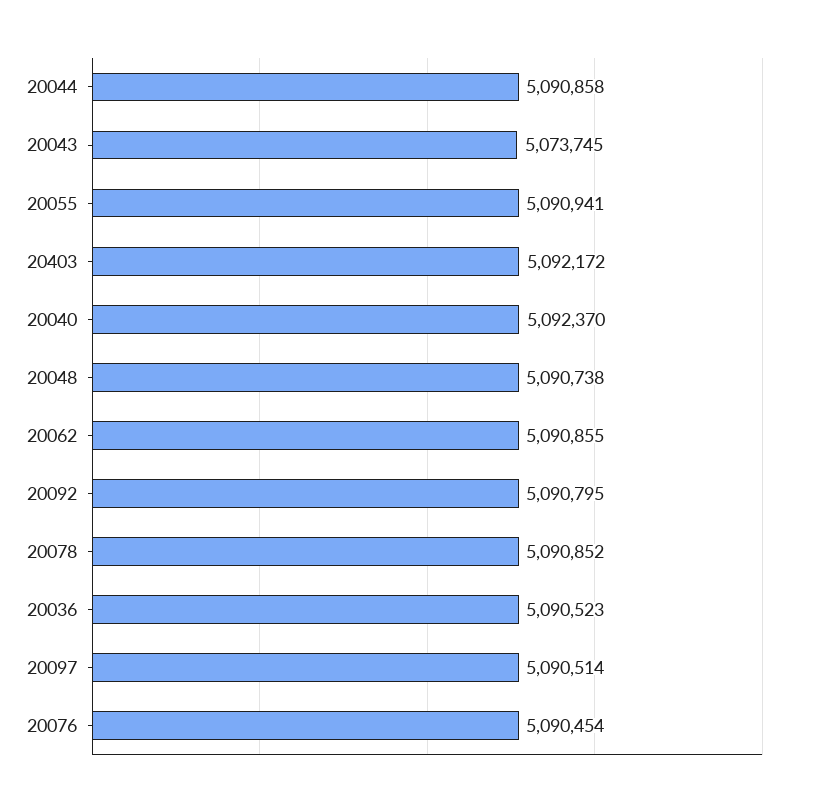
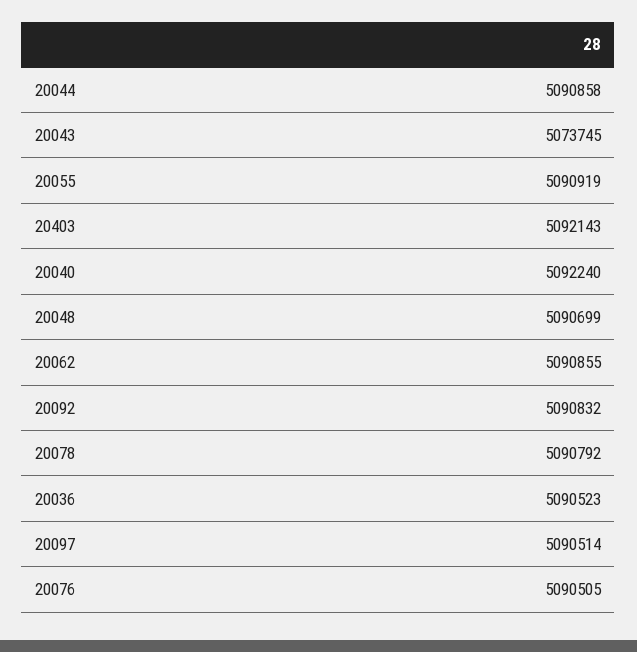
20055: 5090941 -> 5090919
20403: 5092172 -> 5092143
20040: 5092370 -> 5092240
20048: 5090738 -> 5090699
20092: 5090795 -> 5090832
20078: 5090852 -> 5090792
20076: 5090454 -> 5090505

